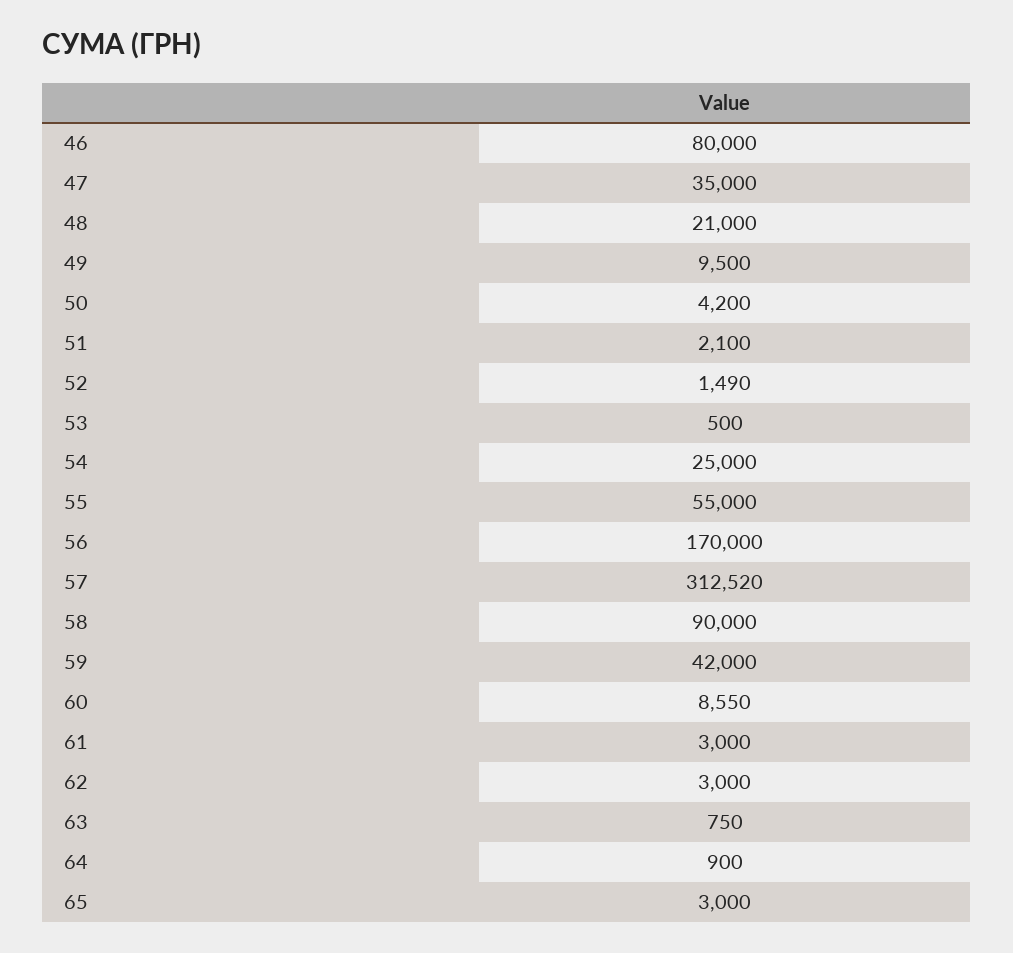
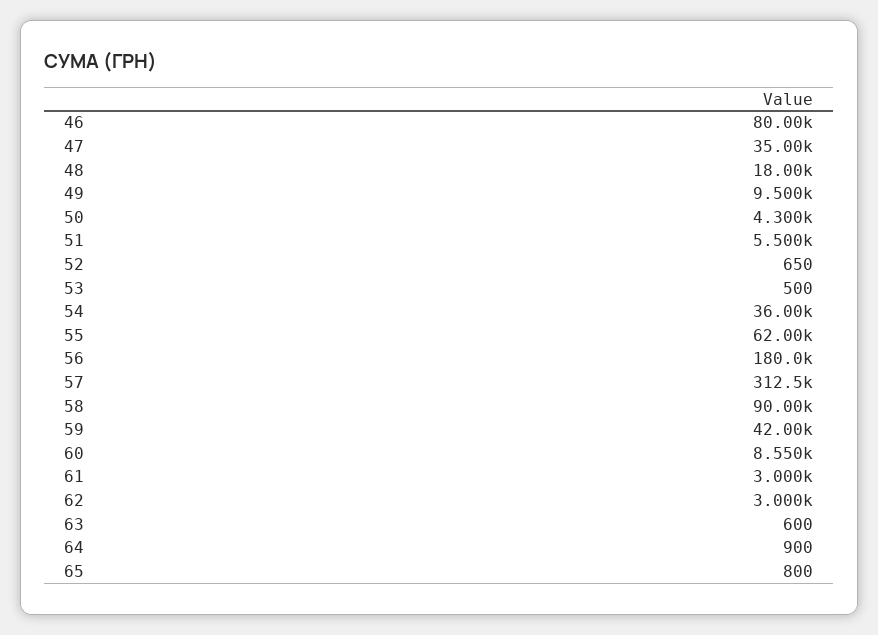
48: 21000 -> 18000
50: 4200 -> 4300
51: 2100 -> 5500
52: 1490 -> 650
54: 25000 -> 36000
55: 55000 -> 62000
56: 170000 -> 180000
63: 750 -> 600
65: 3000 -> 800

